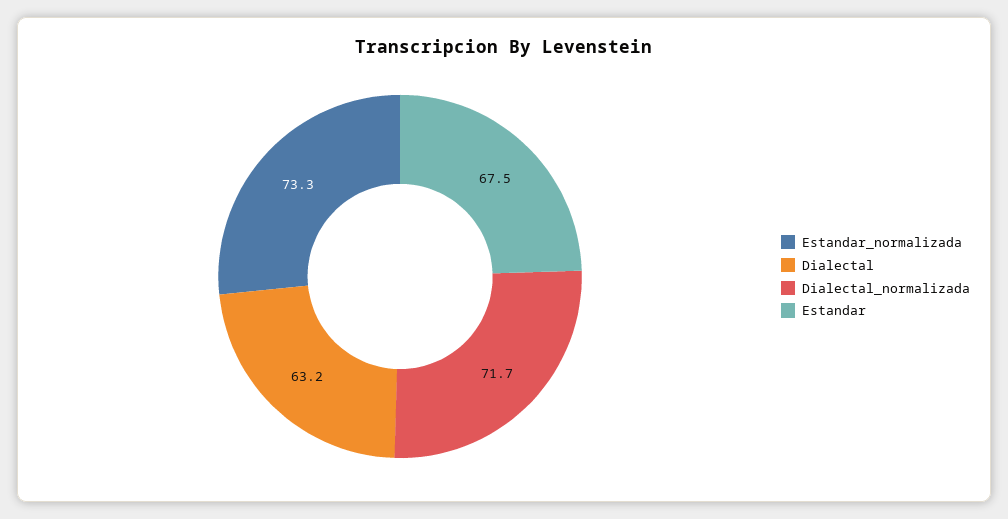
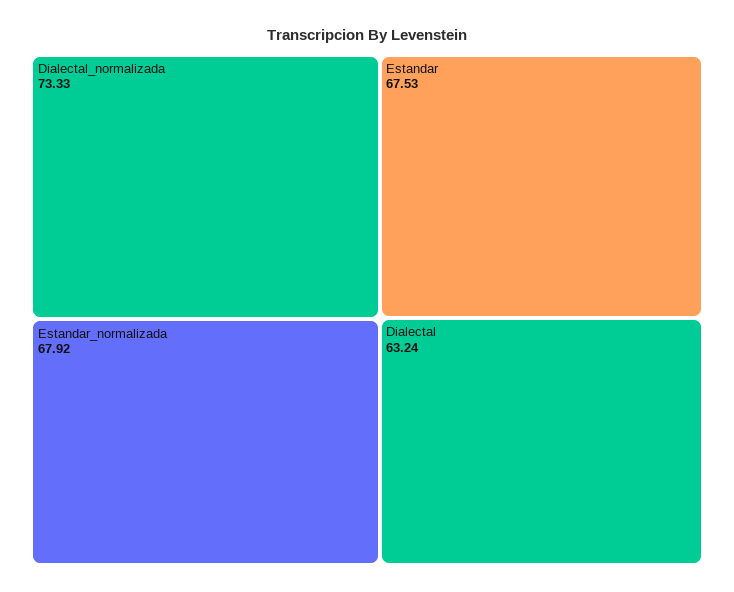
Estandar_normalizada: 73.3 -> 67.92
Dialectal_normalizada: 71.7 -> 73.33

